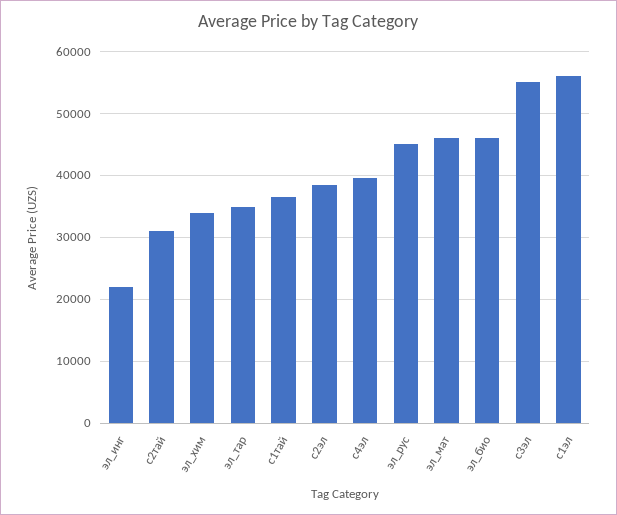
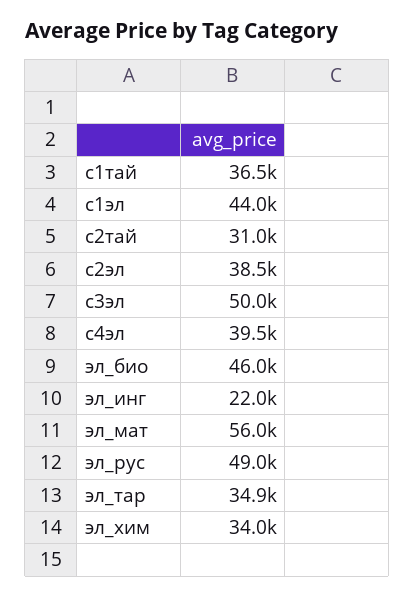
эл_рус: 45000 -> 49000
эл_мат: 46000 -> 56000
с3эл: 55000 -> 50000
с1эл: 56000 -> 44000

